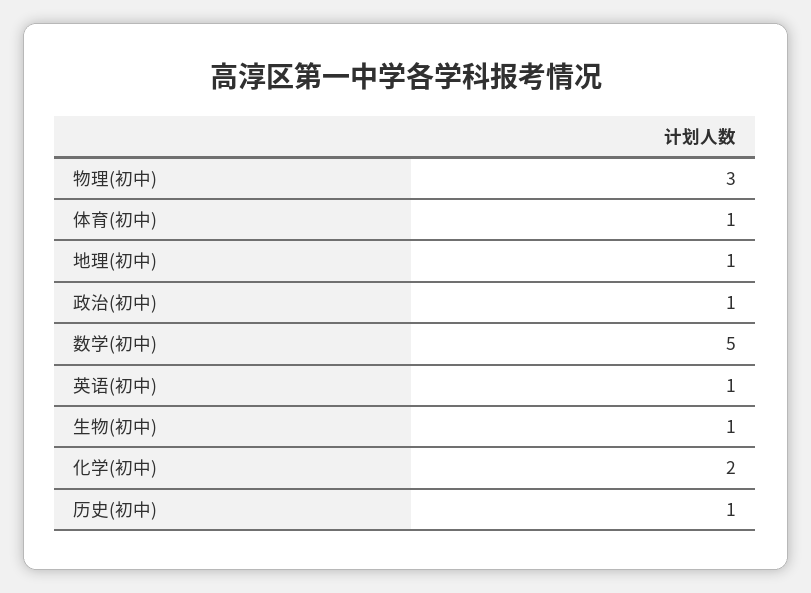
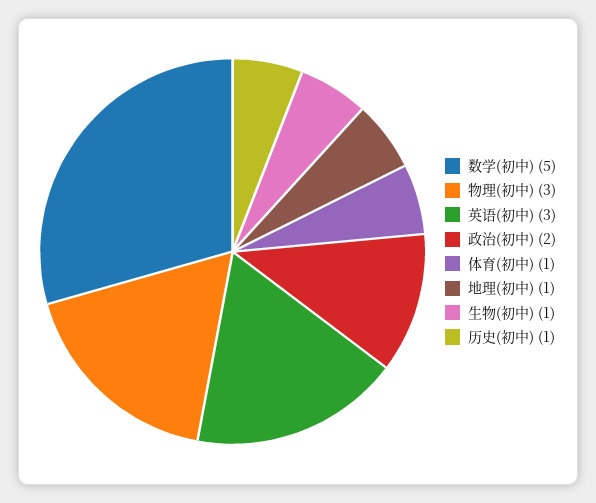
政治(初中): 1 -> 2
英语(初中): 1 -> 3
化学(初中): 2 -> none

